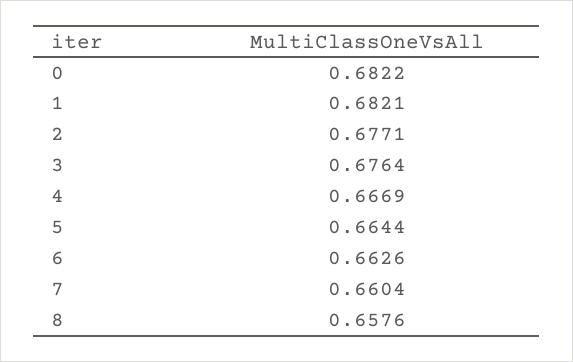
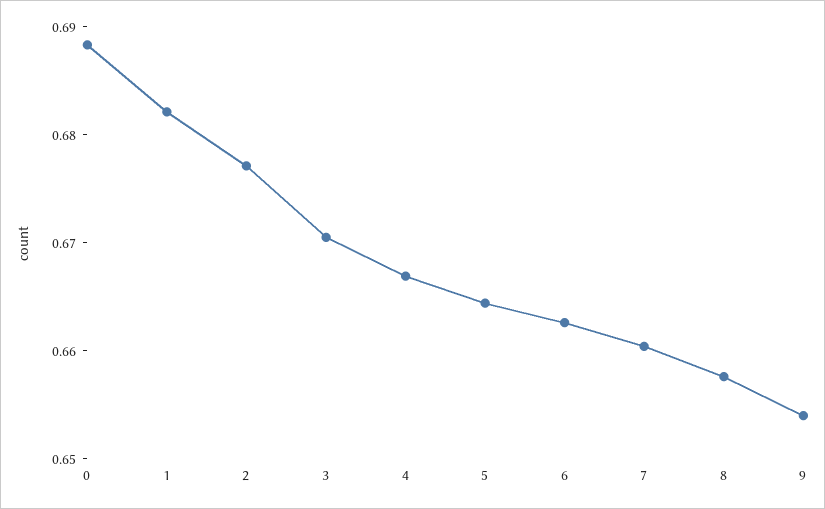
0: 0.6822 -> 0.688
3: 0.6764 -> 0.67
9: none -> 0.654

